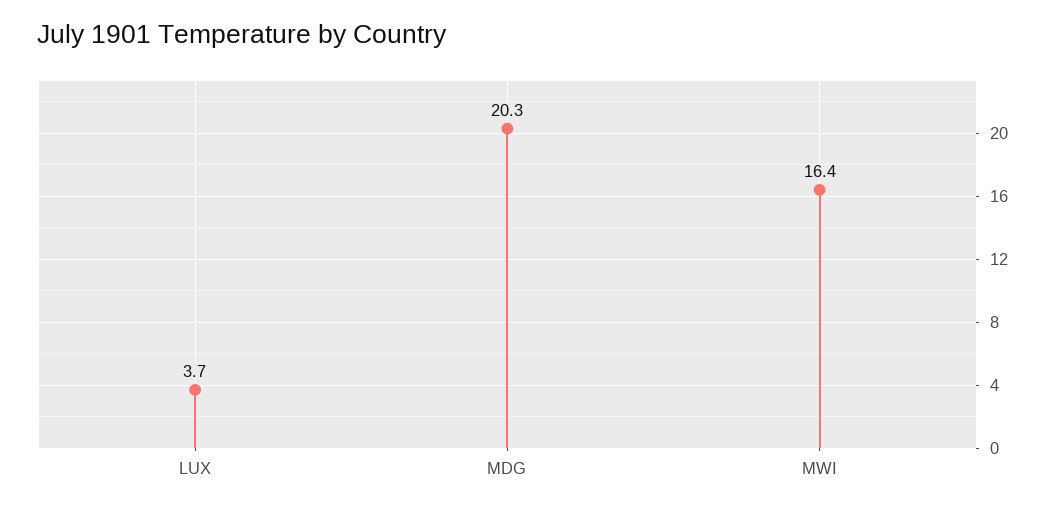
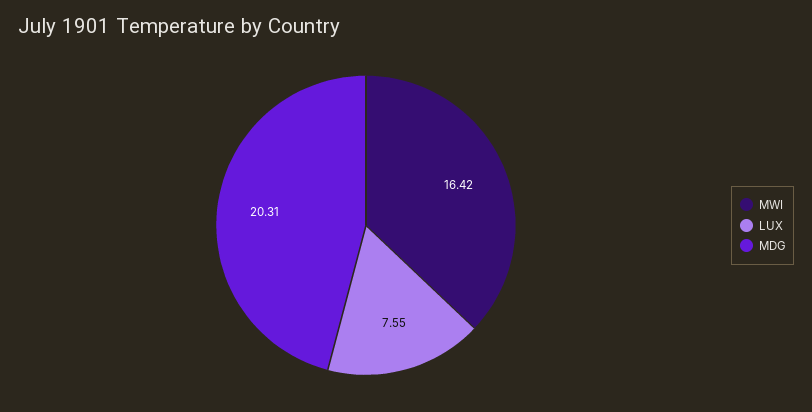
LUX: 3.7 -> 7.55

